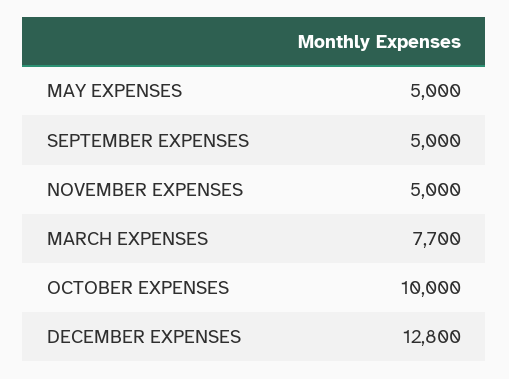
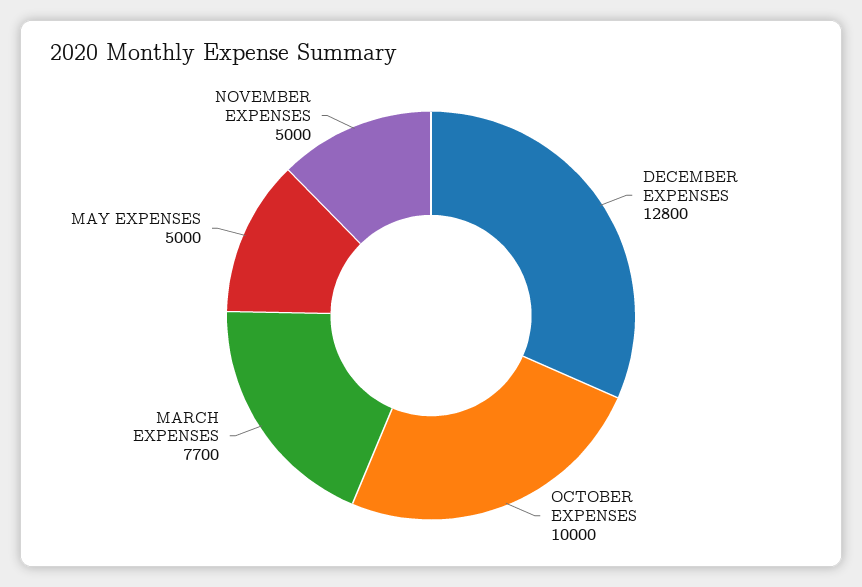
SEPTEMBER EXPENSES: 5000 -> none

